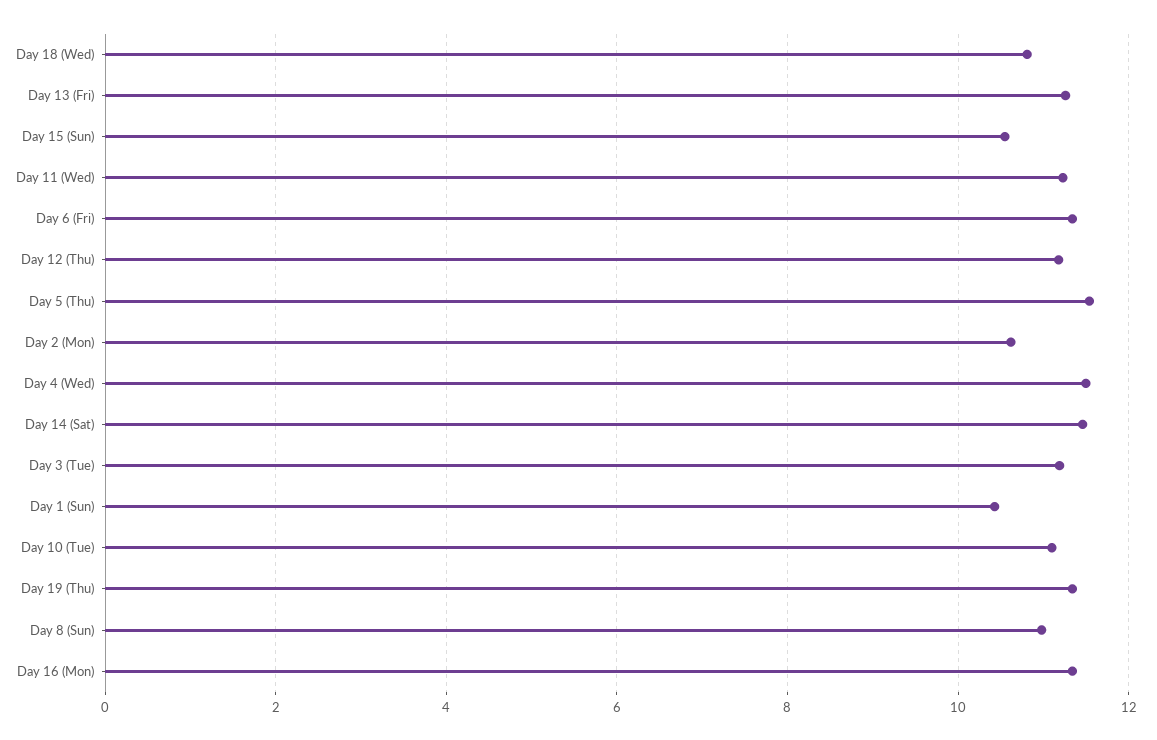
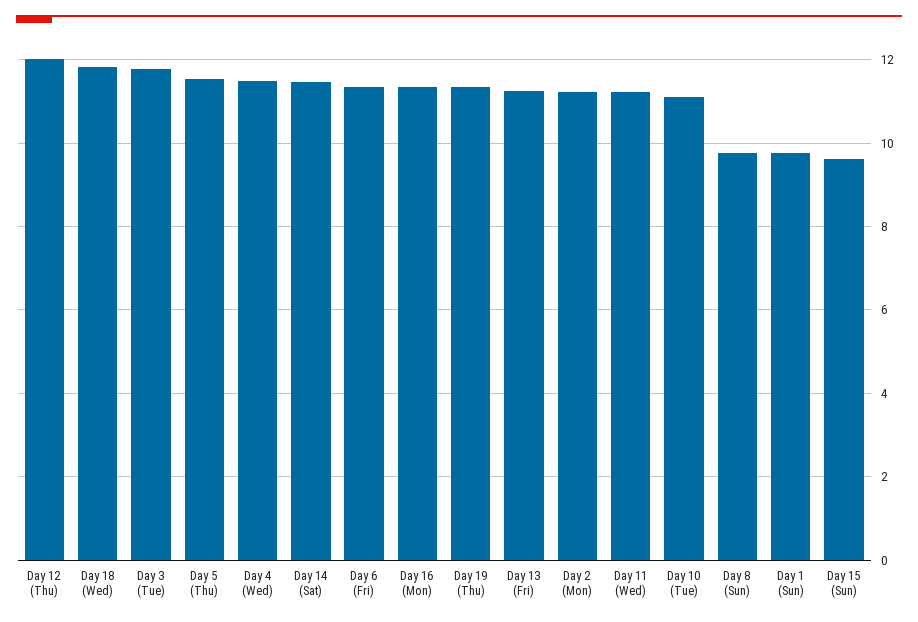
Day 18 (Wed): 10.8 -> 11.8
Day 15 (Sun): 10.6 -> 9.6
Day 12 (Thu): 11.2 -> 12
Day 2 (Mon): 10.6 -> 11.2
Day 3 (Tue): 11.2 -> 11.8
Day 1 (Sun): 10.4 -> 9.8
Day 8 (Sun): 11 -> 9.8

